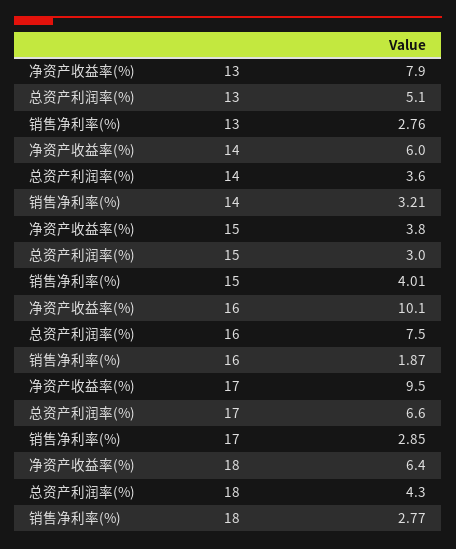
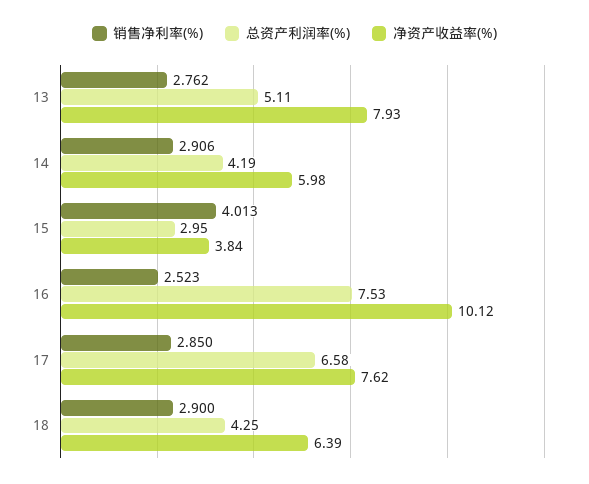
总资产利润率(%), 14: 3.6 -> 4.19
销售净利率(%), 14: 3.21 -> 2.906
销售净利率(%), 16: 1.87 -> 2.523
净资产收益率(%), 17: 9.5 -> 7.62
销售净利率(%), 18: 2.77 -> 2.9

